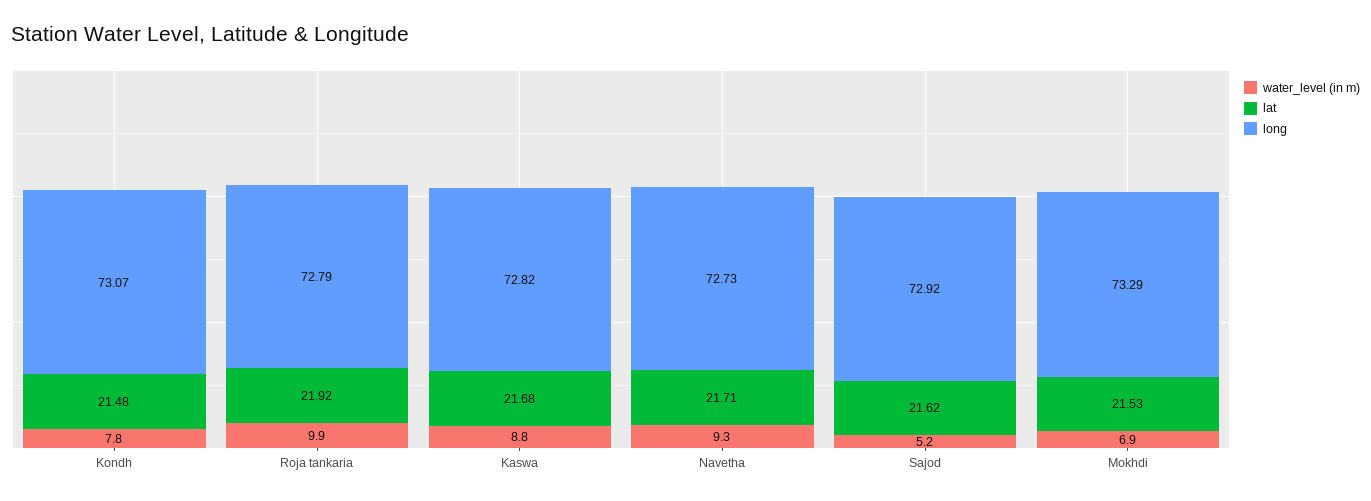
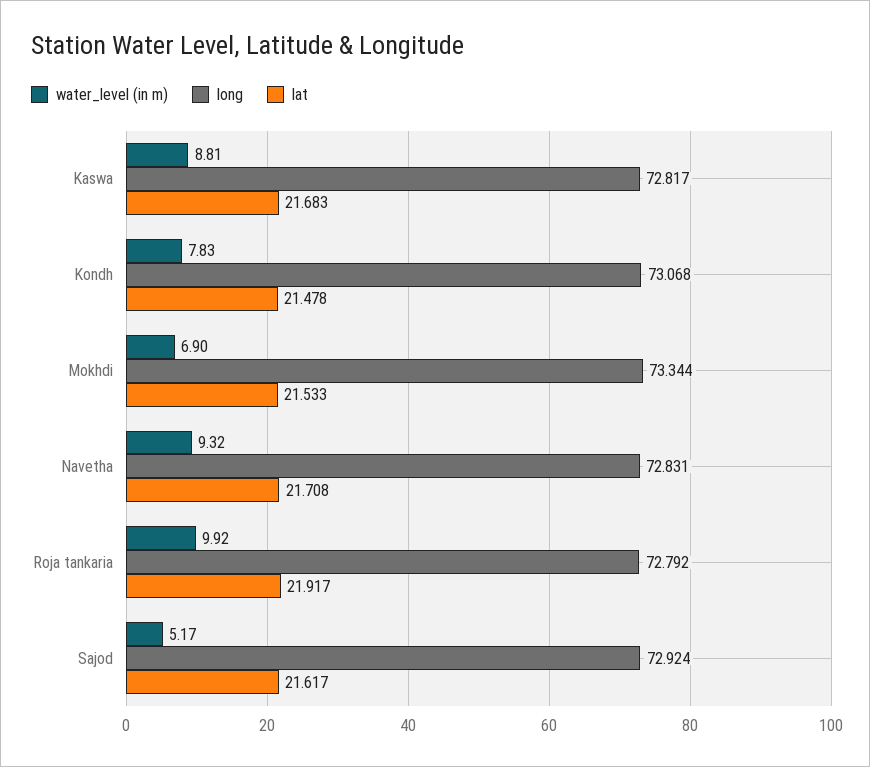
long, Navetha: 72.73 -> 72.831
long, Mokhdi: 73.29 -> 73.344

